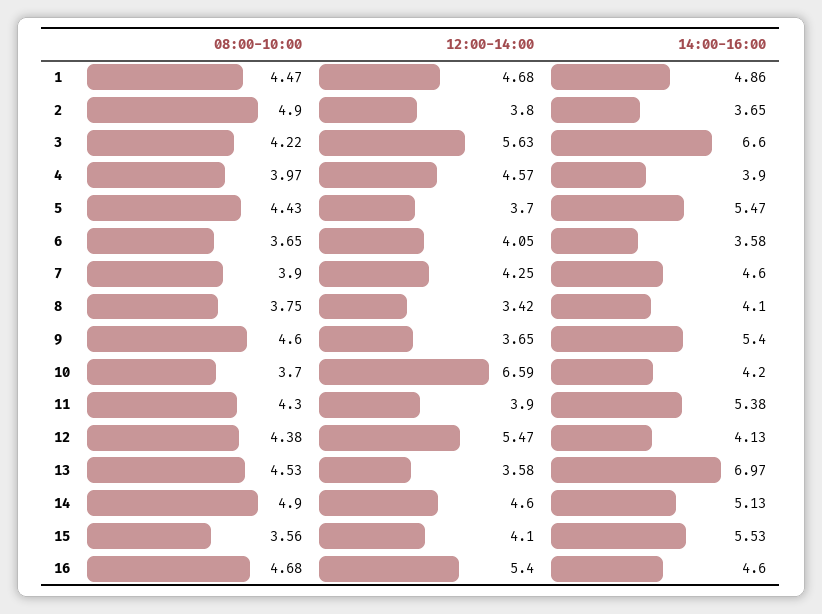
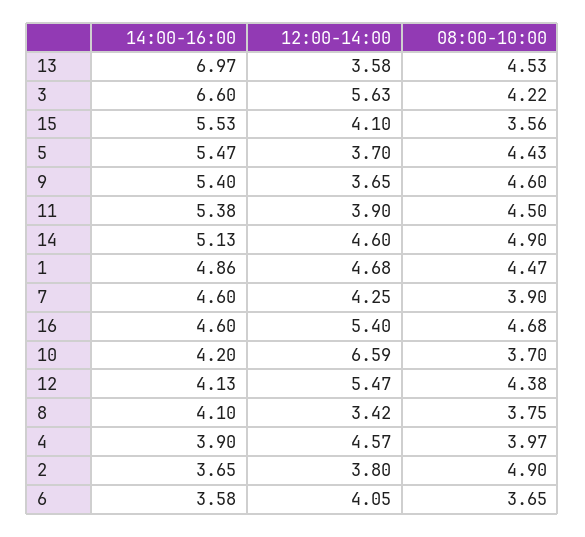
08:00-10:00, 11: 4.3 -> 4.5

